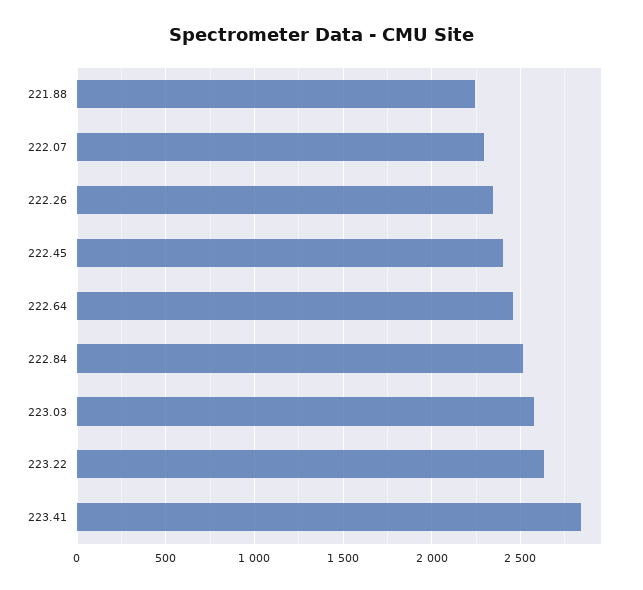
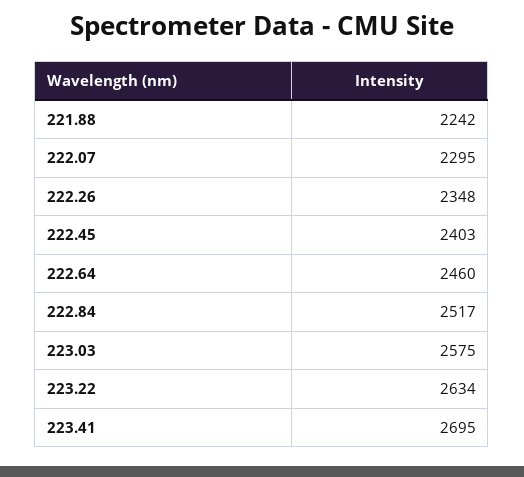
223.41: 2850 -> 2695

